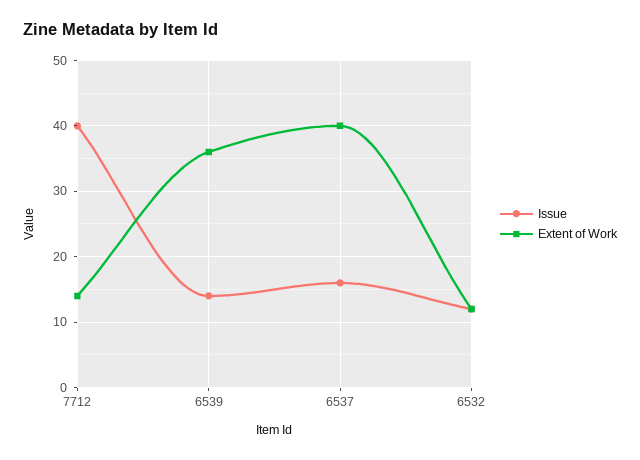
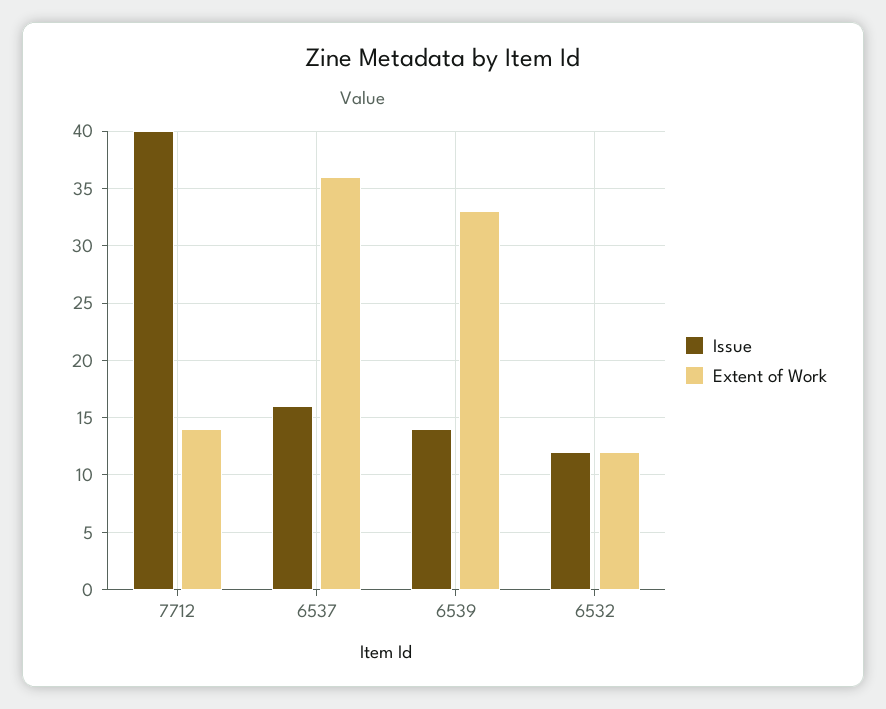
Extent of Work, 6539: 36 -> 33
Extent of Work, 6537: 40 -> 36

